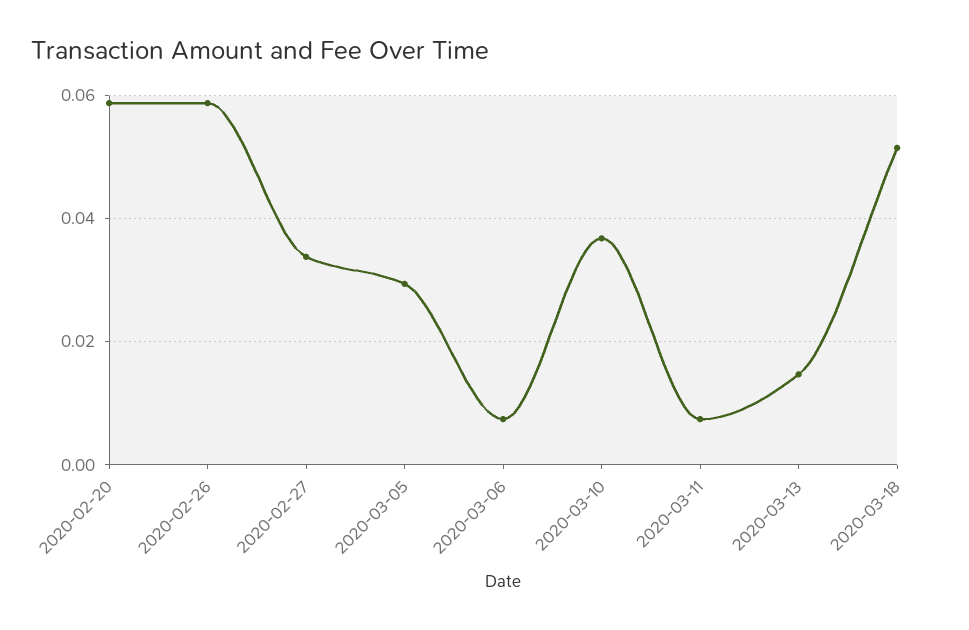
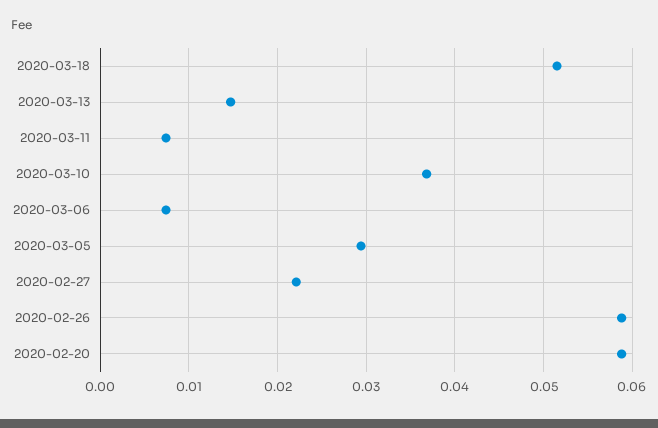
2020-02-27: 0.034 -> 0.022

